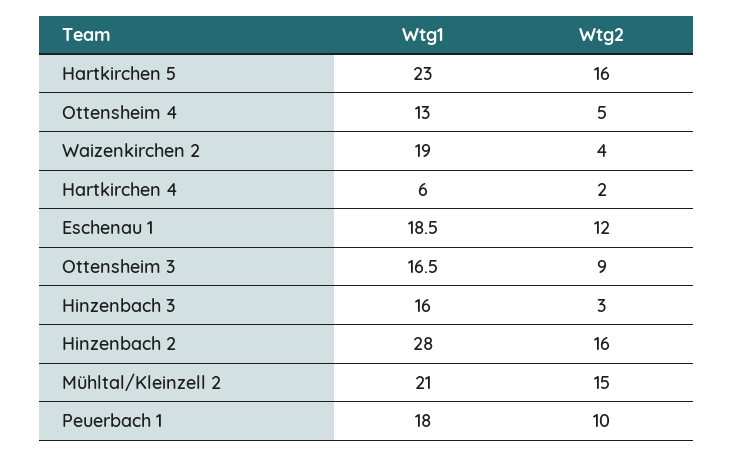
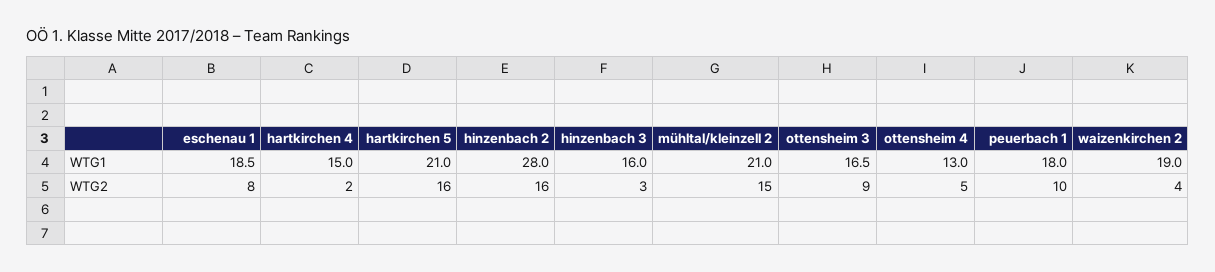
Wtg1, Hartkirchen 5: 23 -> 21
Wtg1, Hartkirchen 4: 6 -> 15
Wtg2, Eschenau 1: 12 -> 8

